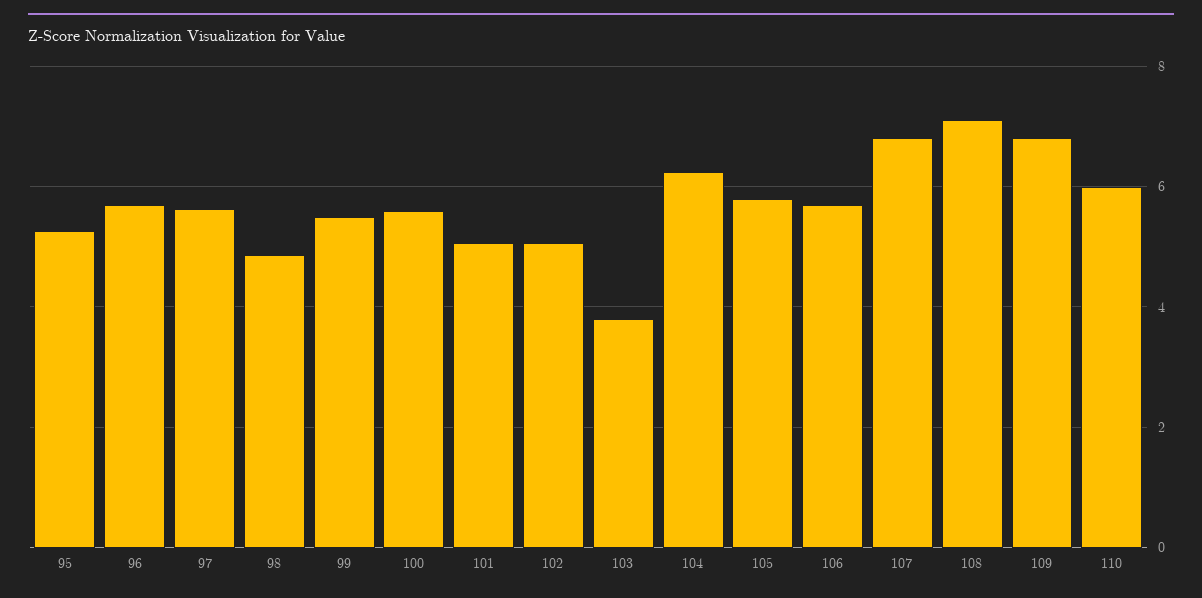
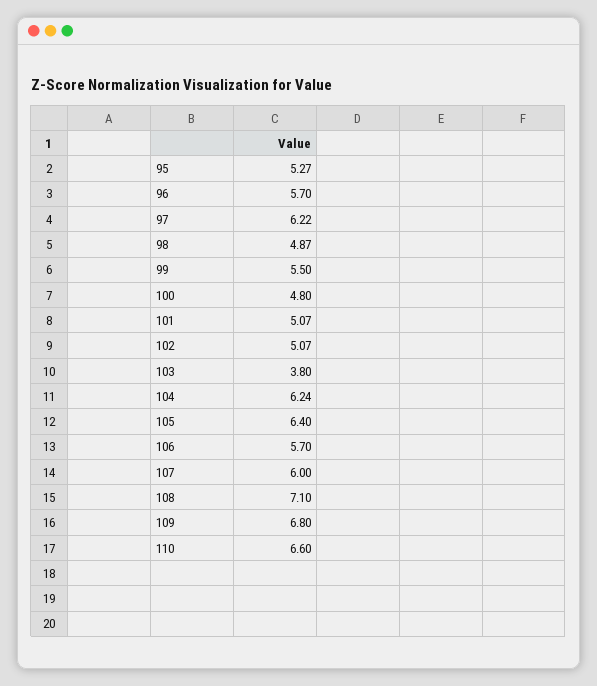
97: 5.6 -> 6.22
100: 5.6 -> 4.8
105: 5.8 -> 6.4
107: 6.8 -> 6
110: 6 -> 6.6

